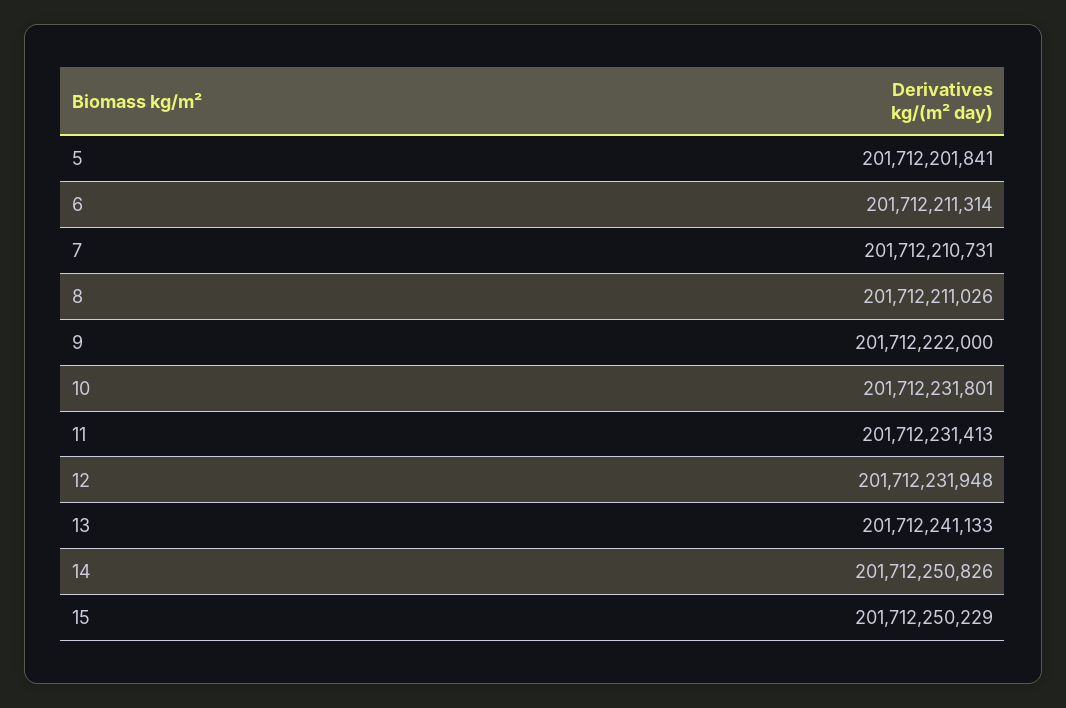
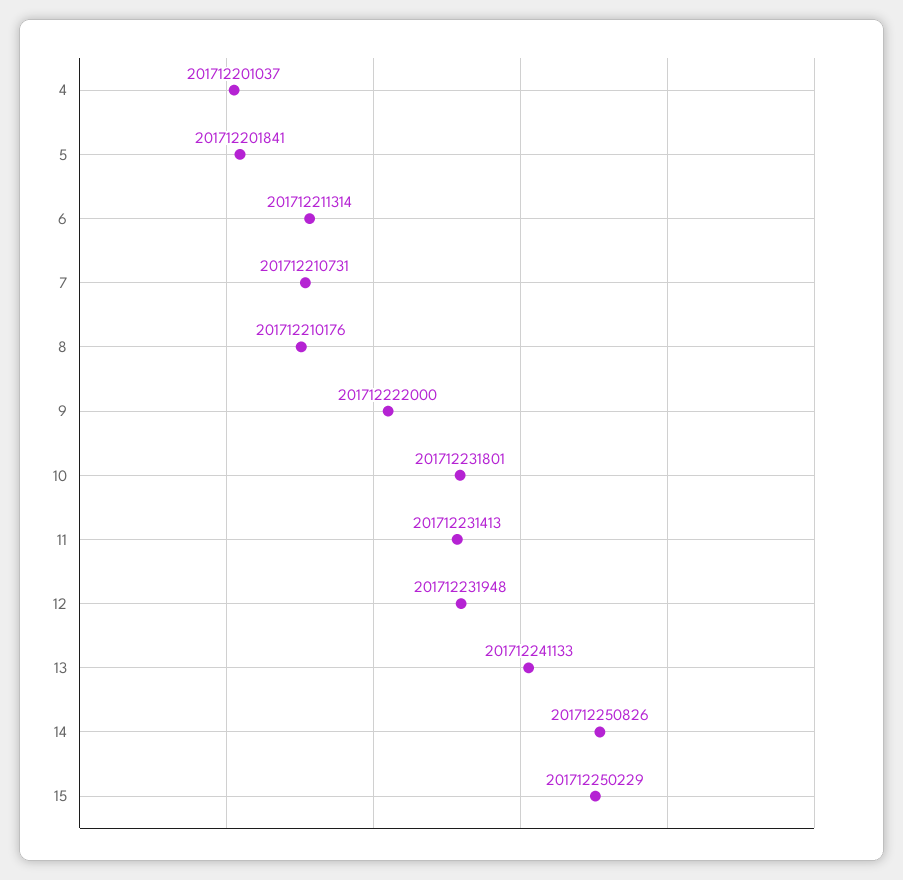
8: 201712211026 -> 201712210176
4: none -> 201712201037

